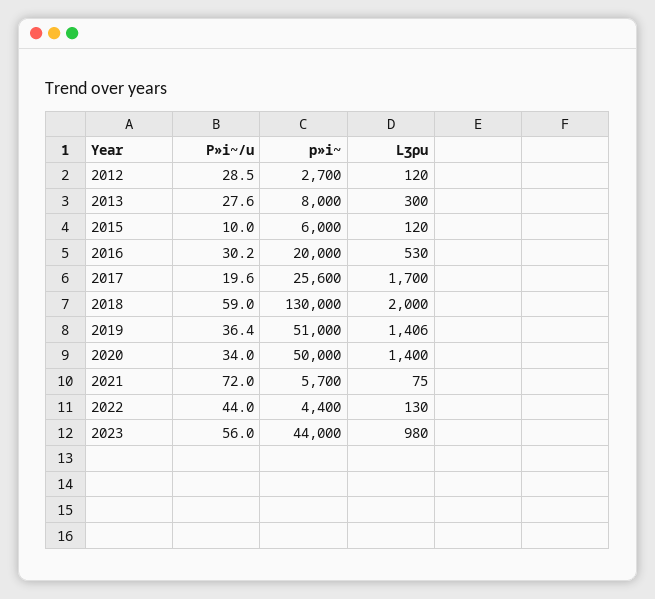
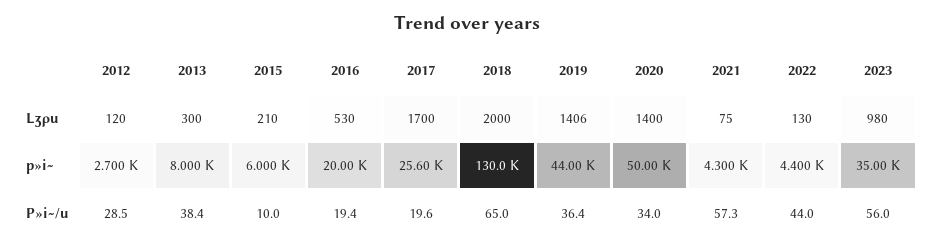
P»i~/u, 2013: 27.6 -> 38.4
Lʒρu, 2015: 120 -> 210
P»i~/u, 2016: 30.2 -> 19.4
P»i~/u, 2018: 59 -> 65
p»i~, 2019: 51000 -> 44000
P»i~/u, 2021: 72 -> 57.3
p»i~, 2021: 5700 -> 4300
p»i~, 2023: 44000 -> 35000

